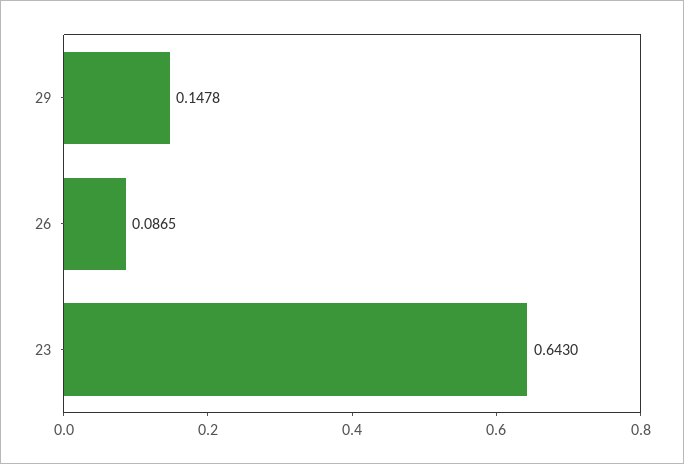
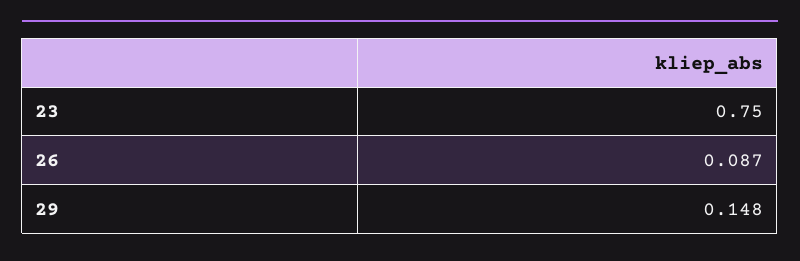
23: 0.643 -> 0.75

